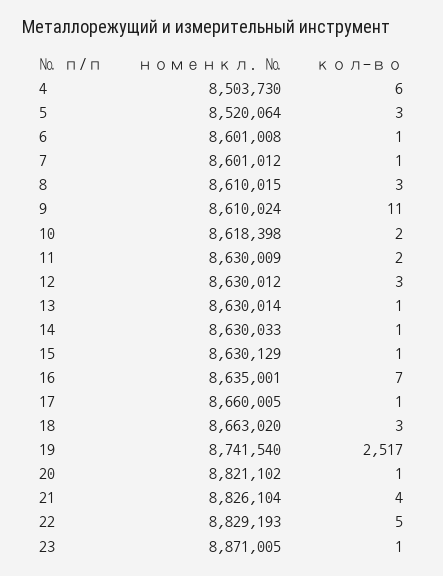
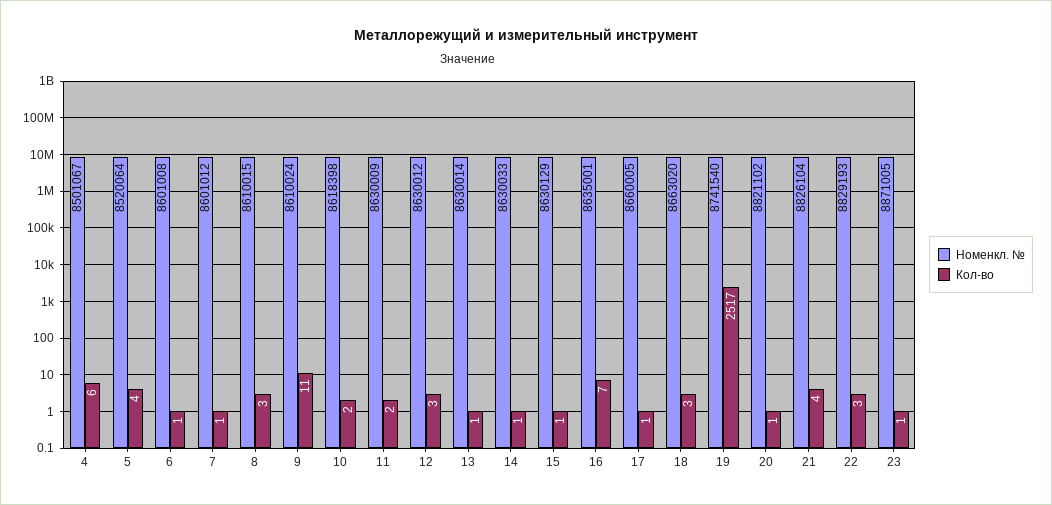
номенкл. №, 4: 8503730 -> 8501067
кол-во, 5: 3 -> 4
кол-во, 22: 5 -> 3

